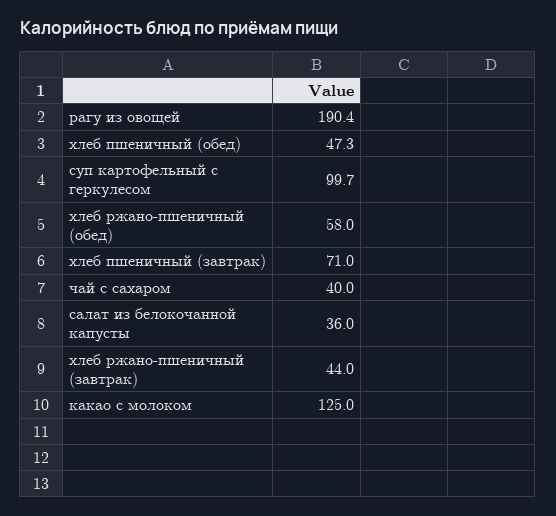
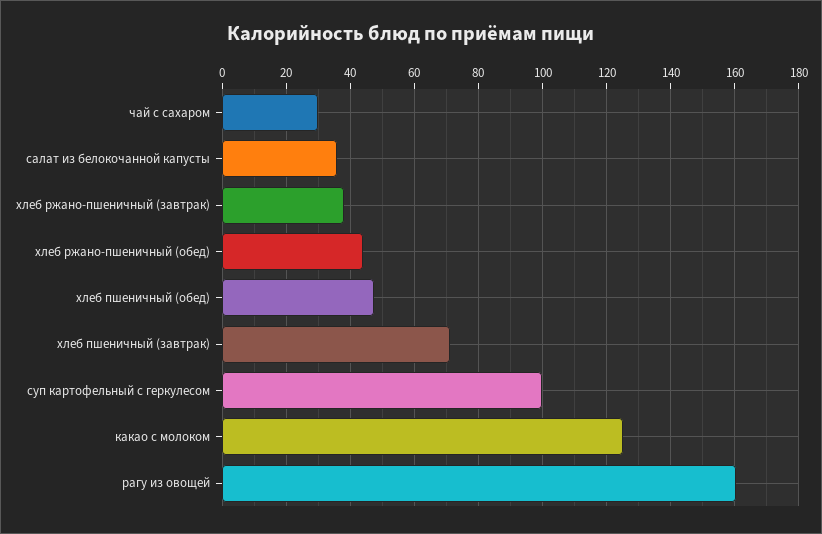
рагу из овощей: 190.4 -> 160
хлеб ржано-пшеничный (обед): 58 -> 44
чай с сахаром: 40 -> 30
хлеб ржано-пшеничный (завтрак): 44 -> 38

